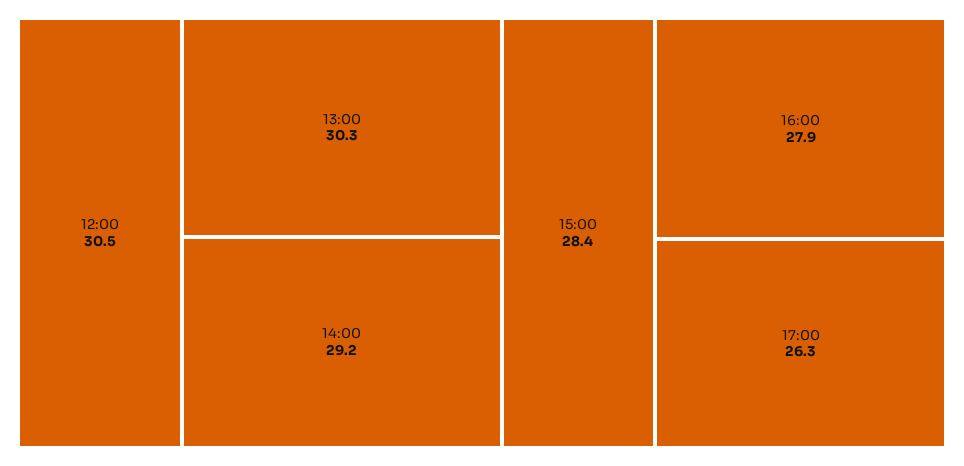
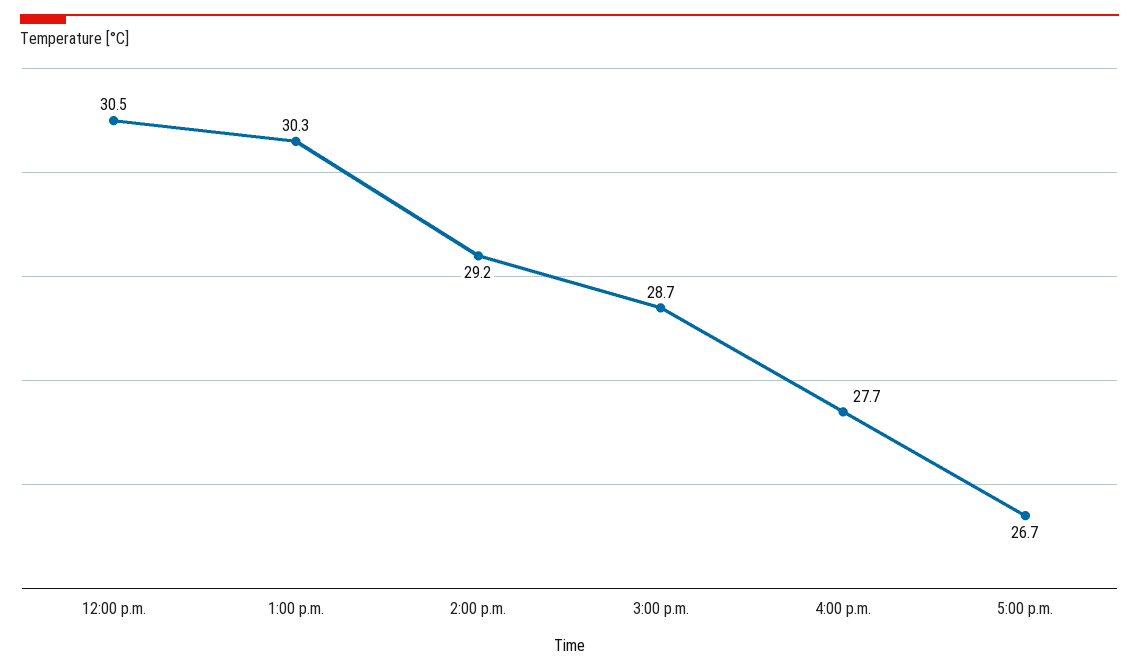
15:00: 28.4 -> 28.7
16:00: 27.9 -> 27.7
17:00: 26.3 -> 26.7

